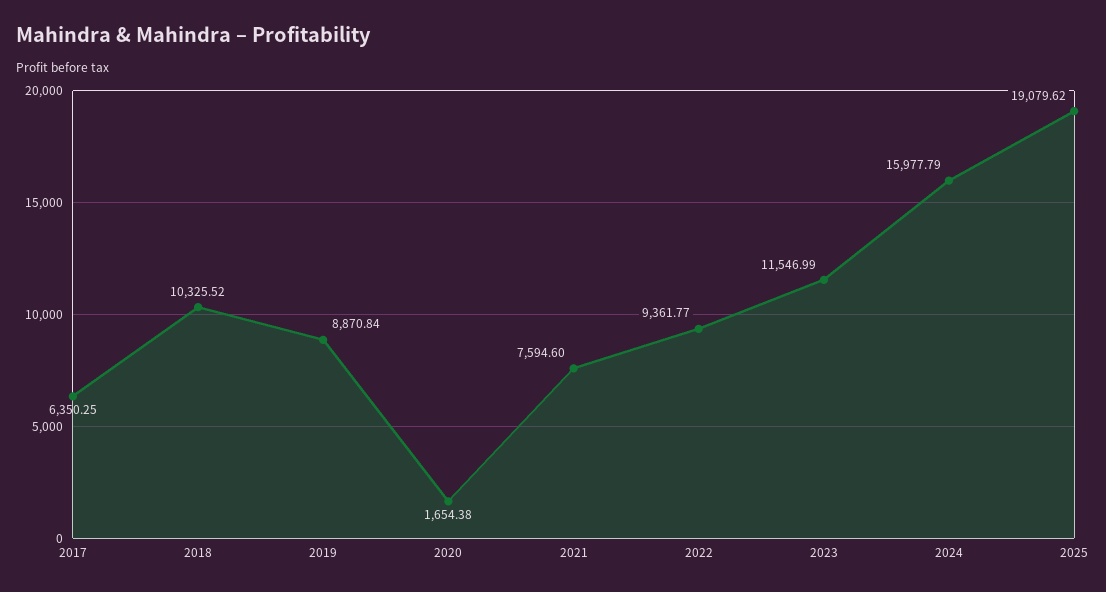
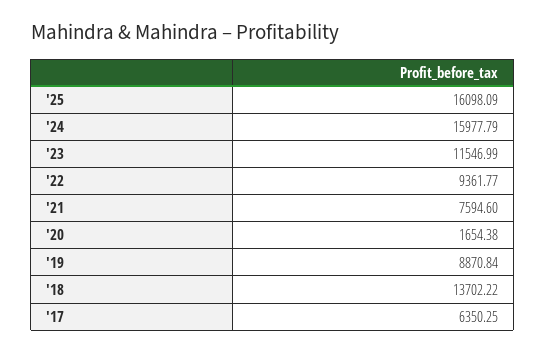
2018: 10325.52 -> 13702.22
2025: 19079.62 -> 16098.09

